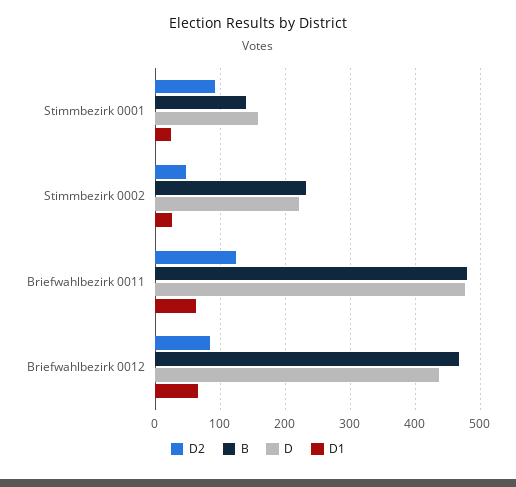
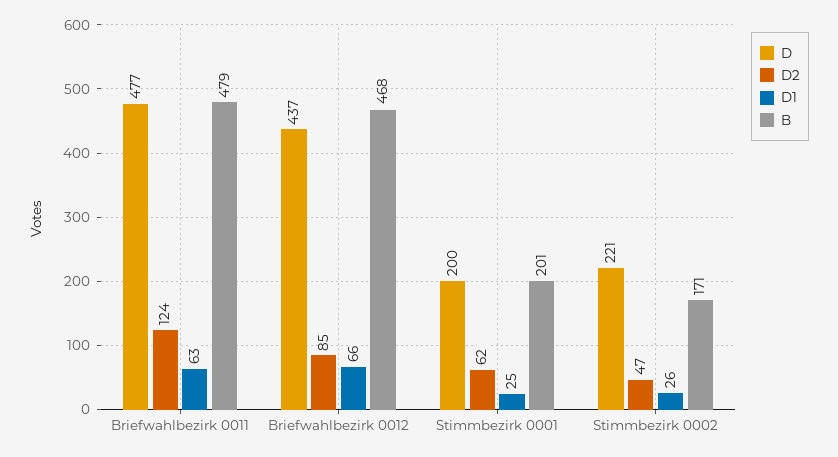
D2, Stimmbezirk 0001: 90 -> 62
B, Stimmbezirk 0001: 140 -> 201
D, Stimmbezirk 0001: 160 -> 200
B, Stimmbezirk 0002: 230 -> 171

